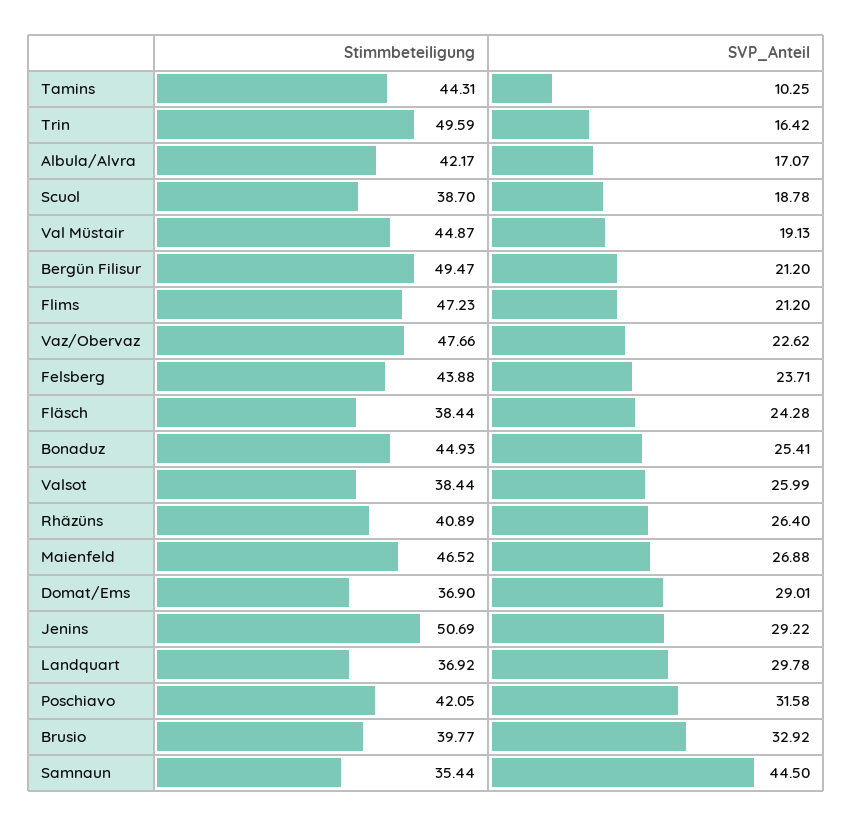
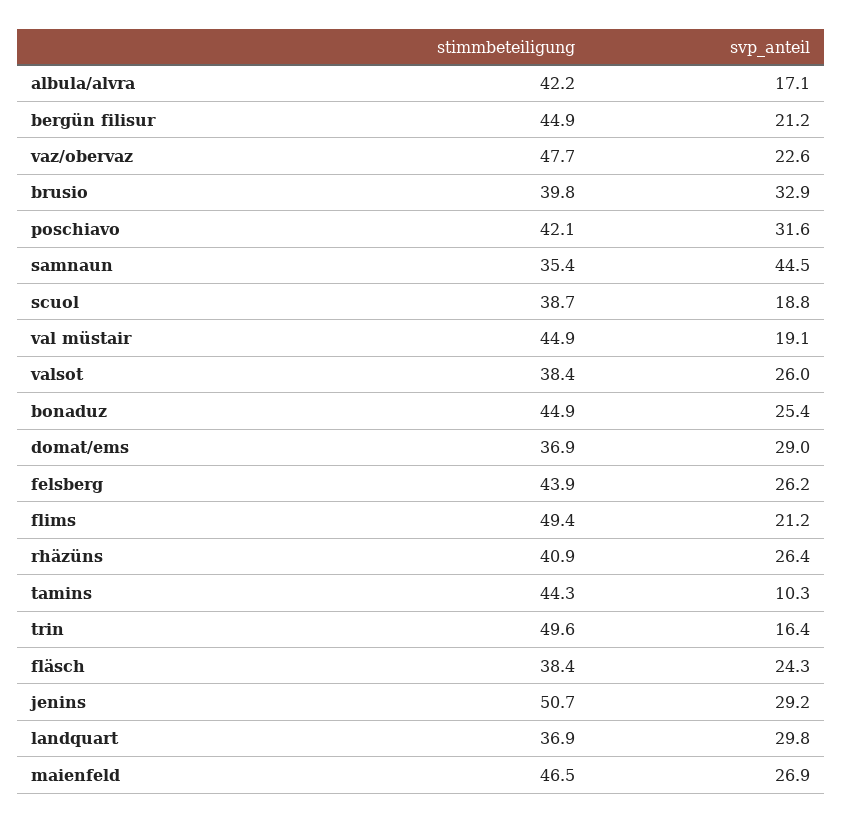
Stimmbeteiligung, Bergün Filisur: 49.47 -> 44.9
Stimmbeteiligung, Flims: 47.23 -> 49.4
SVP_Anteil, Felsberg: 23.71 -> 26.2

